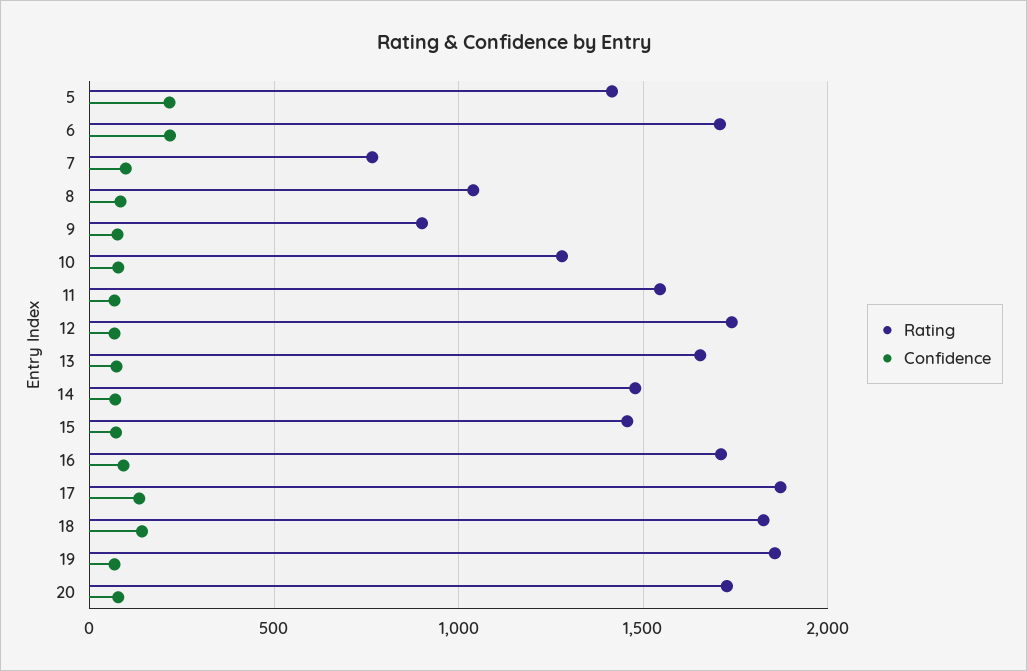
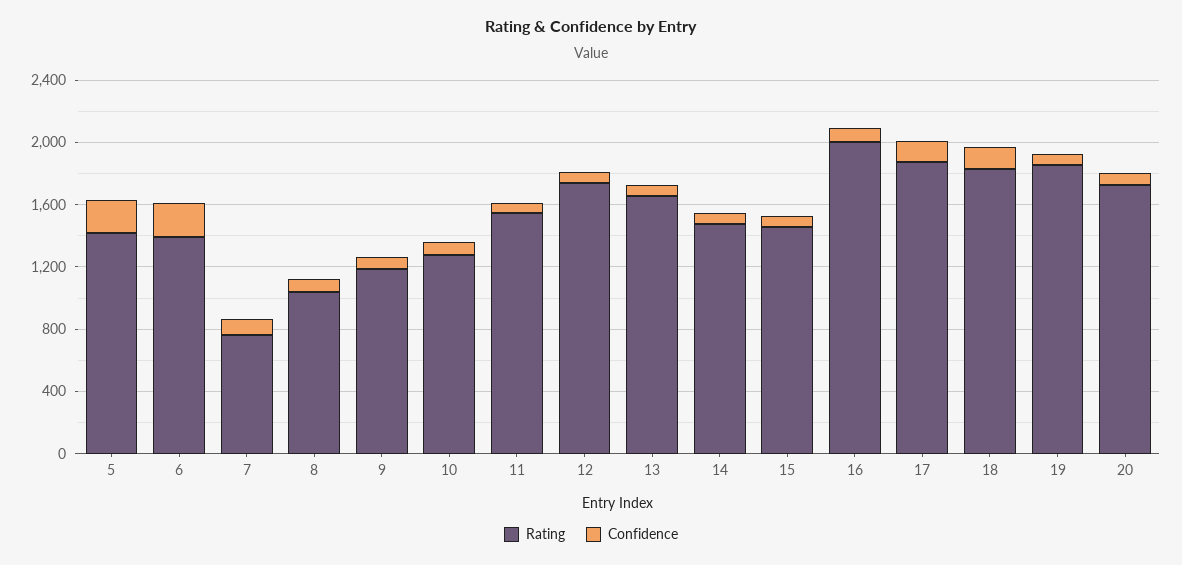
Rating, 6: 1700 -> 1400
Rating, 9: 900 -> 1200
Rating, 16: 1700 -> 2000

